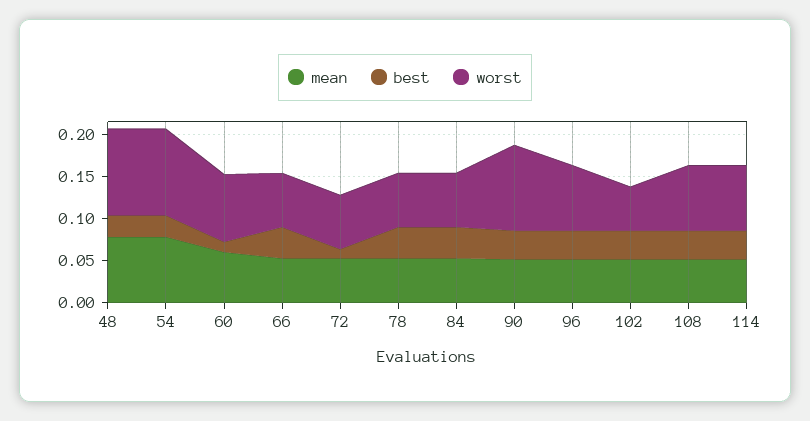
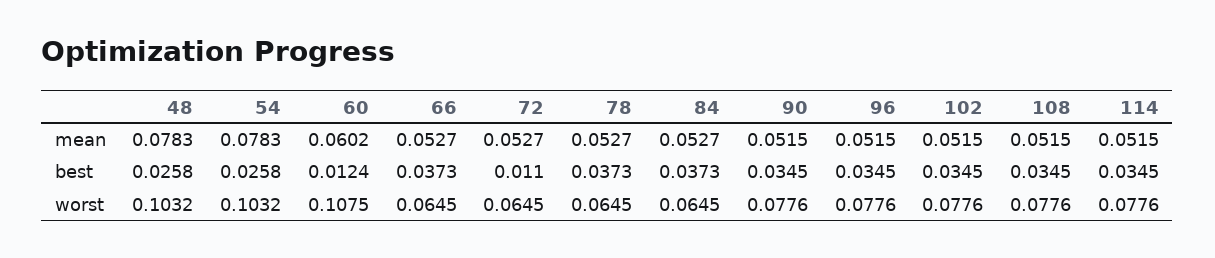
worst, 60: 0.08 -> 0.1075
worst, 90: 0.1 -> 0.0776
worst, 102: 0.05 -> 0.0776

